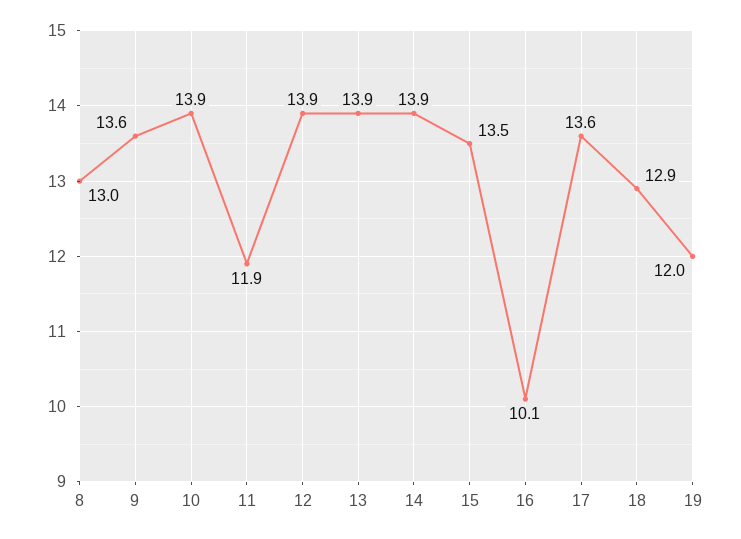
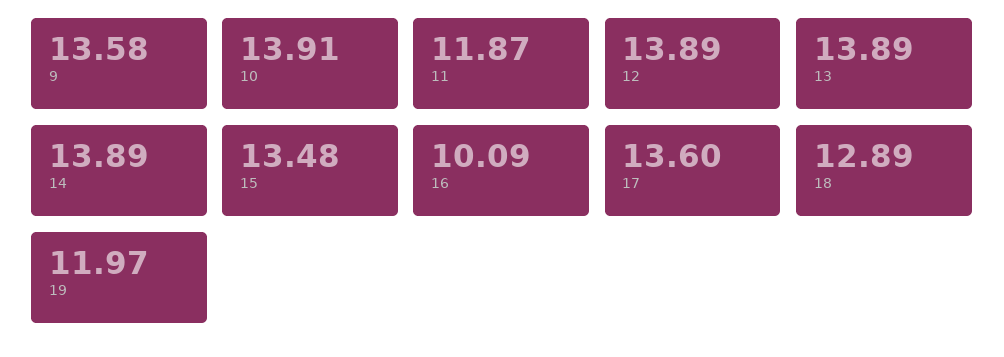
8: 13 -> none

